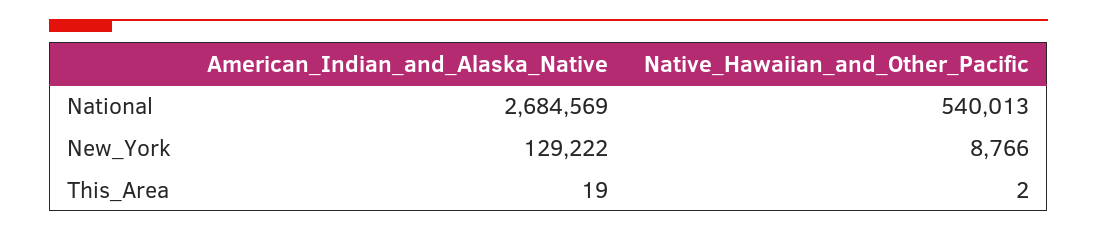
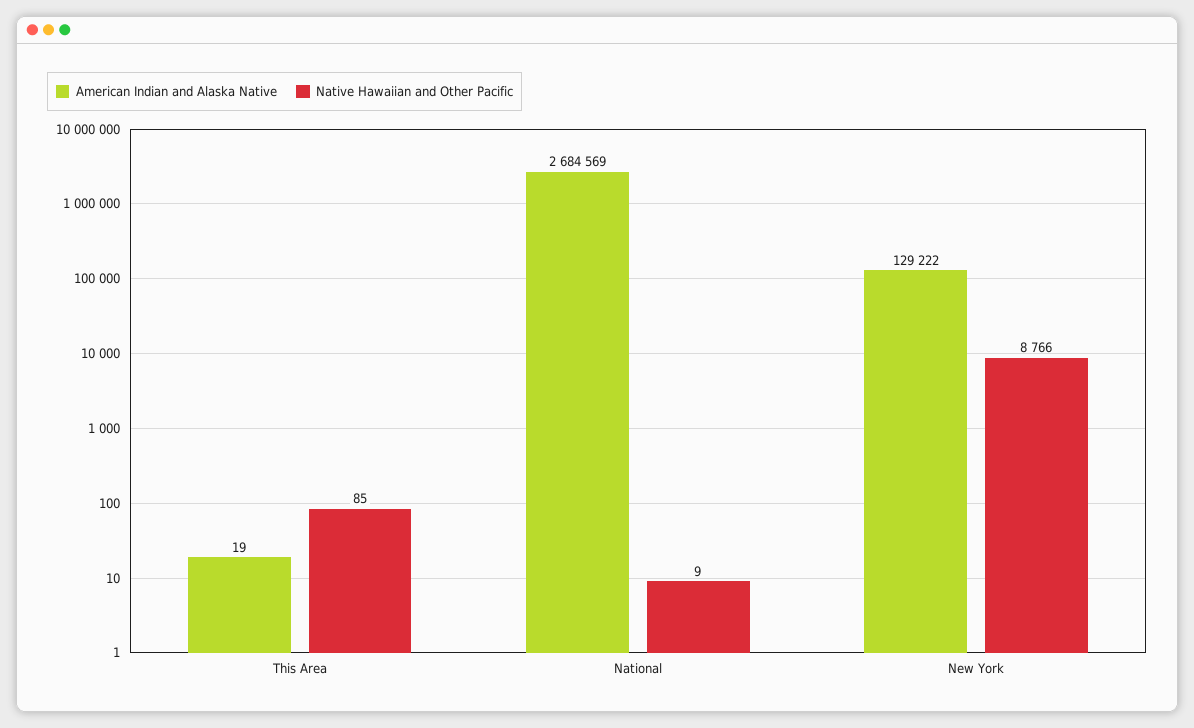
Native_Hawaiian_and_Other_Pacific, National: 540013 -> 9
Native_Hawaiian_and_Other_Pacific, This_Area: 2 -> 85

